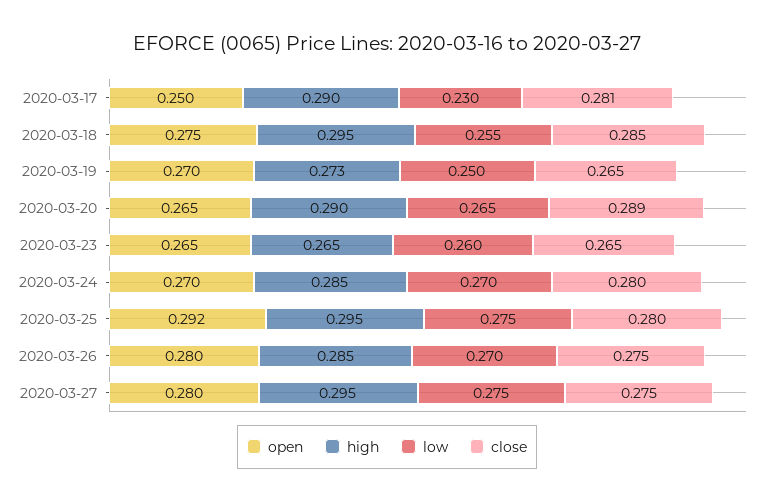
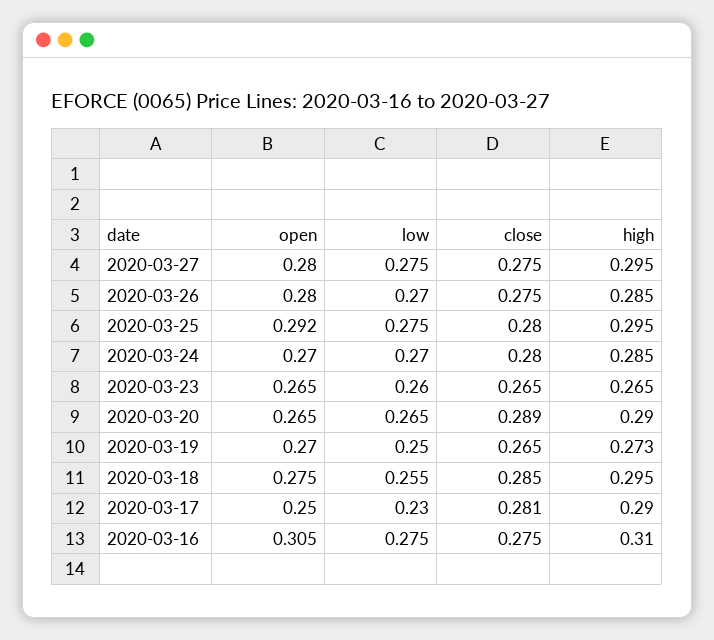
open, 2020-03-16: none -> 0.305
low, 2020-03-16: none -> 0.275
close, 2020-03-16: none -> 0.275
high, 2020-03-16: none -> 0.31

